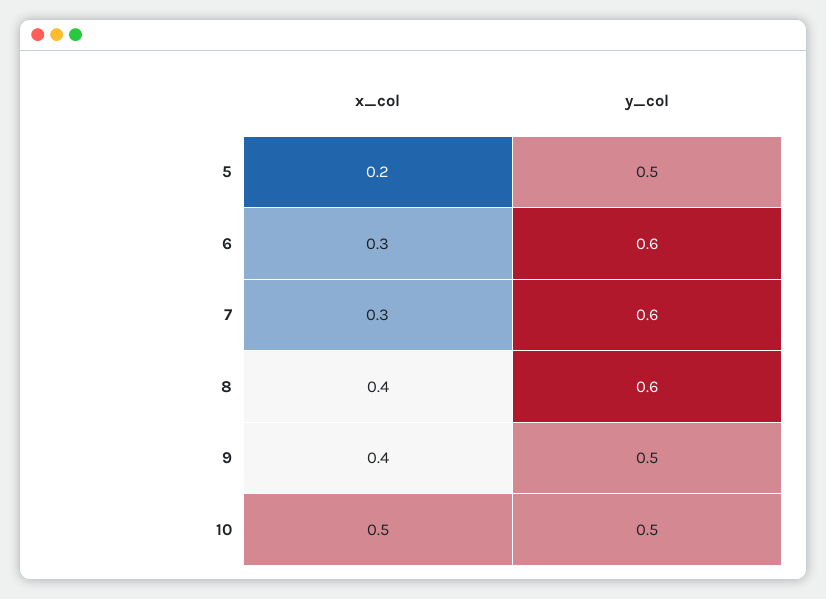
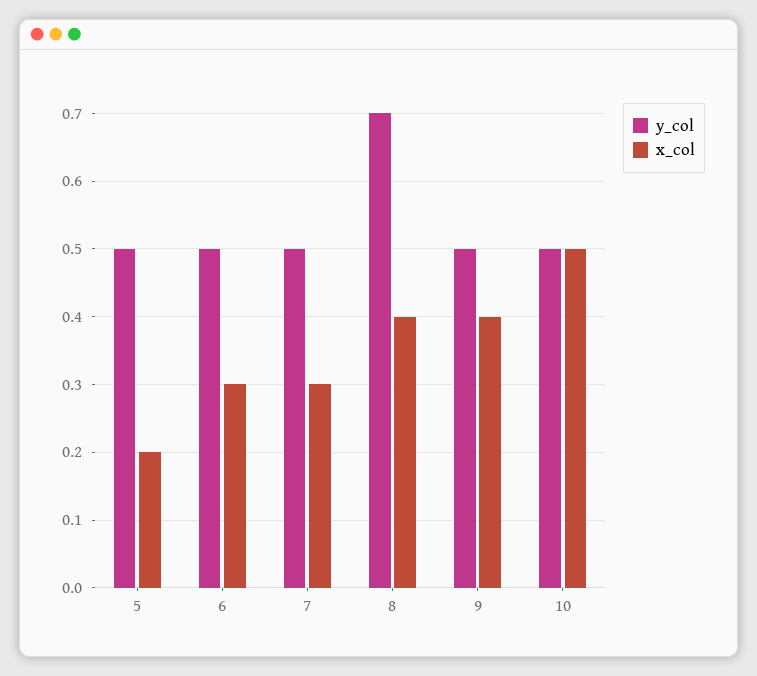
y_col, 6: 0.6 -> 0.5
y_col, 7: 0.6 -> 0.5
y_col, 8: 0.6 -> 0.7

